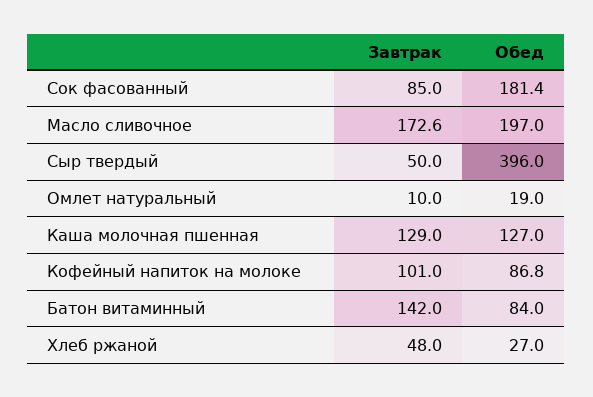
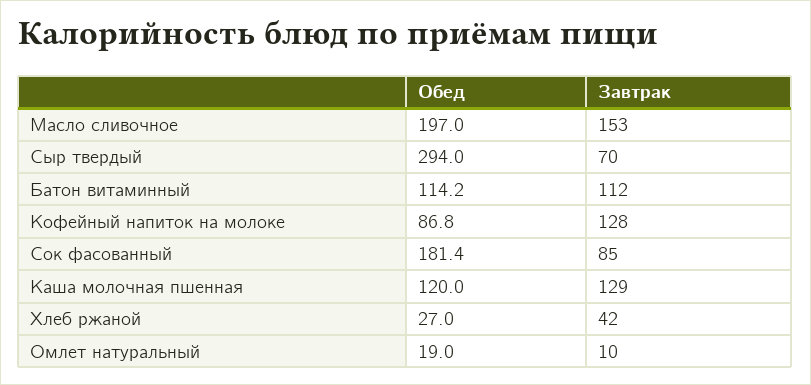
Завтрак, Масло сливочное: 172.6 -> 153
Завтрак, Сыр твердый: 50 -> 70
Обед, Сыр твердый: 396 -> 294
Обед, Каша молочная пшенная: 127 -> 120
Завтрак, Кофейный напиток на молоке: 101 -> 128
Завтрак, Батон витаминный: 142 -> 112
Обед, Батон витаминный: 84 -> 114.2
Завтрак, Хлеб ржаной: 48 -> 42

